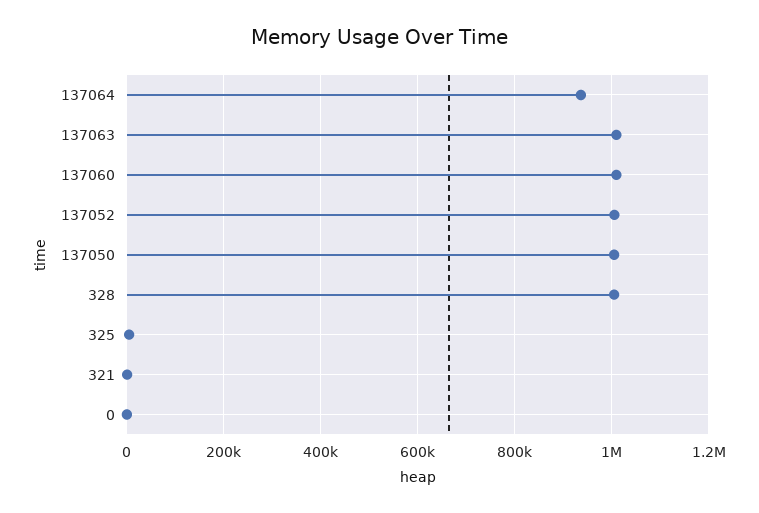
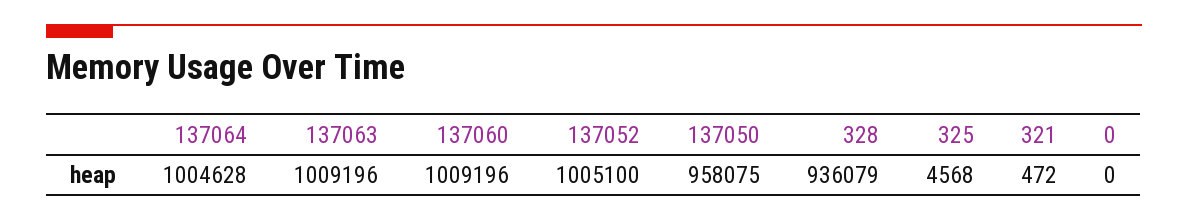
137064: 940000 -> 1004628
137050: 1000000 -> 958075
328: 1000000 -> 936079

